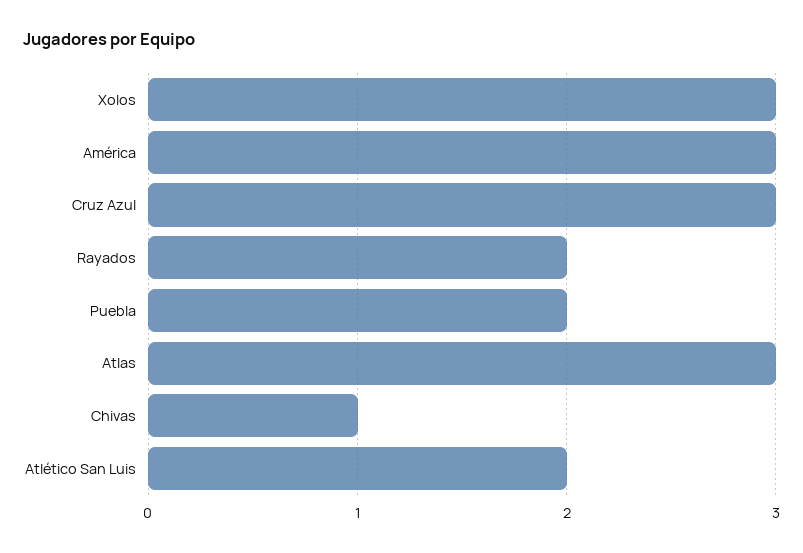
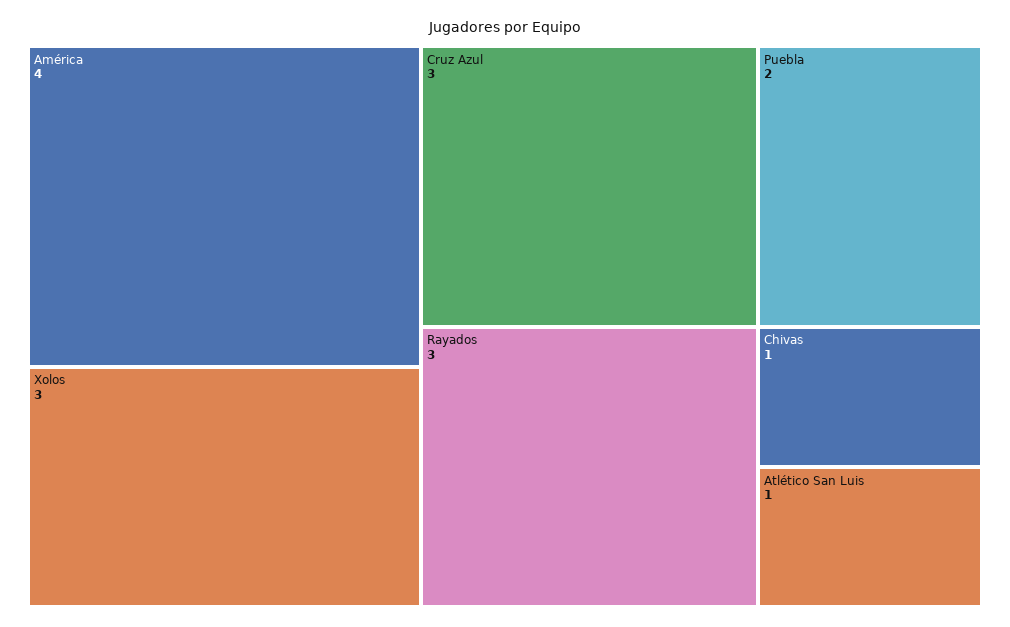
América: 3 -> 4
Rayados: 2 -> 3
Atlas: 3 -> none
Atlético San Luis: 2 -> 1

